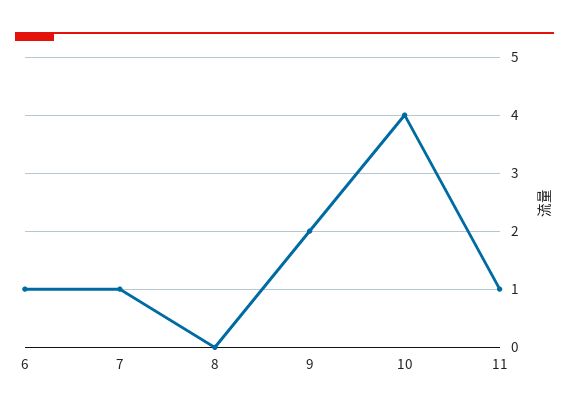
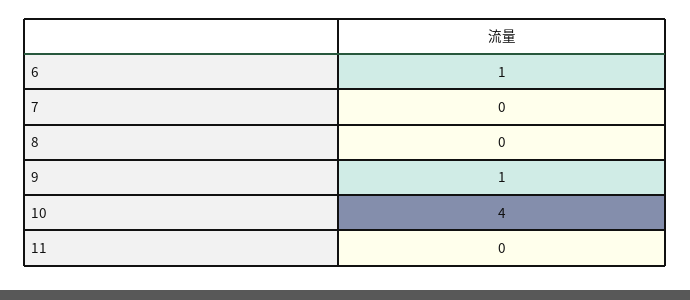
7: 1 -> 0
9: 2 -> 1
11: 1 -> 0

